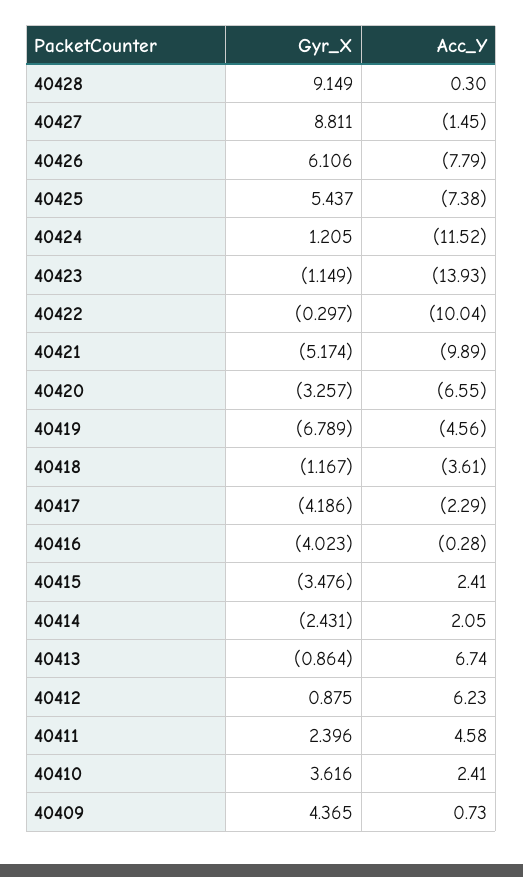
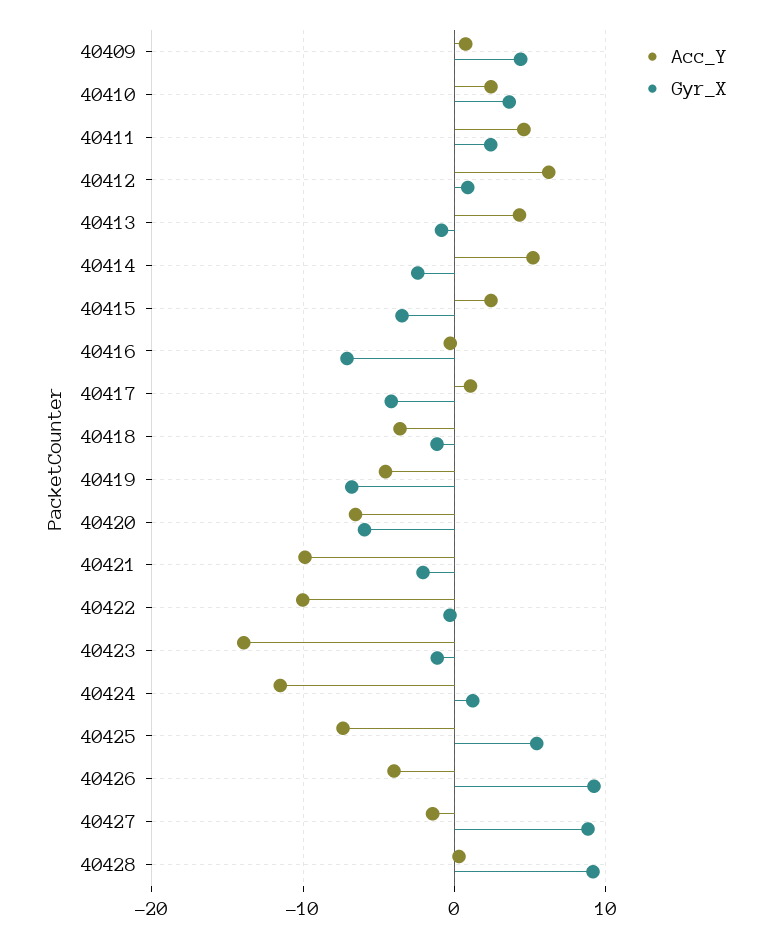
Gyr_X, 40426: 6.106 -> 9
Acc_Y, 40426: -7.79 -> -4
Gyr_X, 40421: -5.174 -> -2
Gyr_X, 40420: -3.257 -> -6
Acc_Y, 40417: -2.29 -> 1
Gyr_X, 40416: -4.023 -> -7
Acc_Y, 40414: 2.05 -> 5
Acc_Y, 40413: 6.74 -> 4

